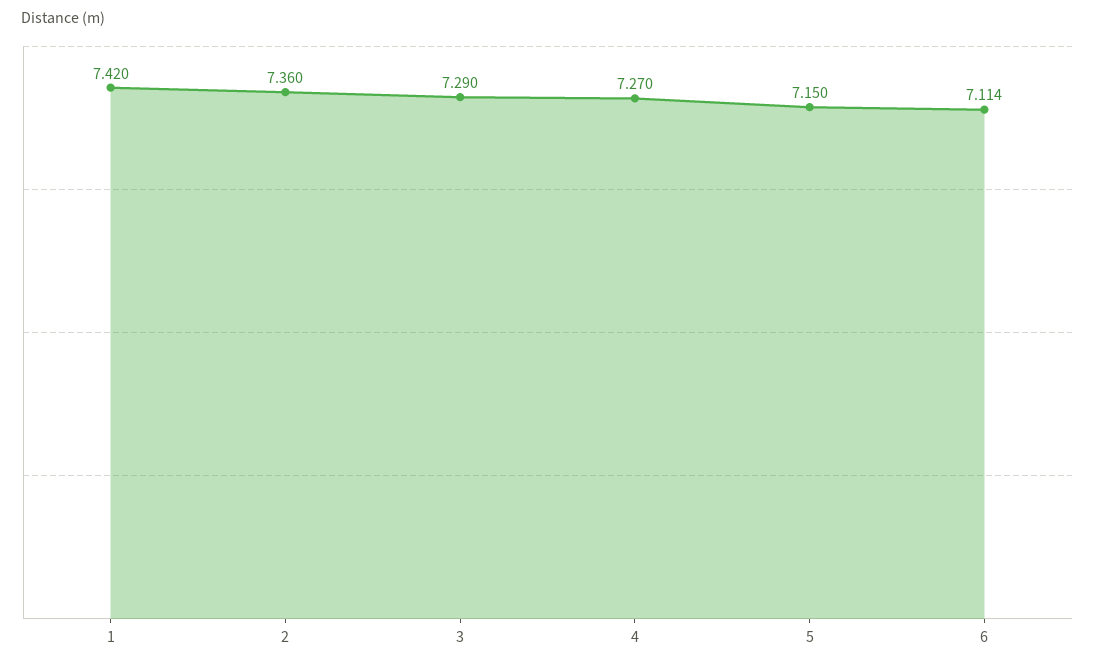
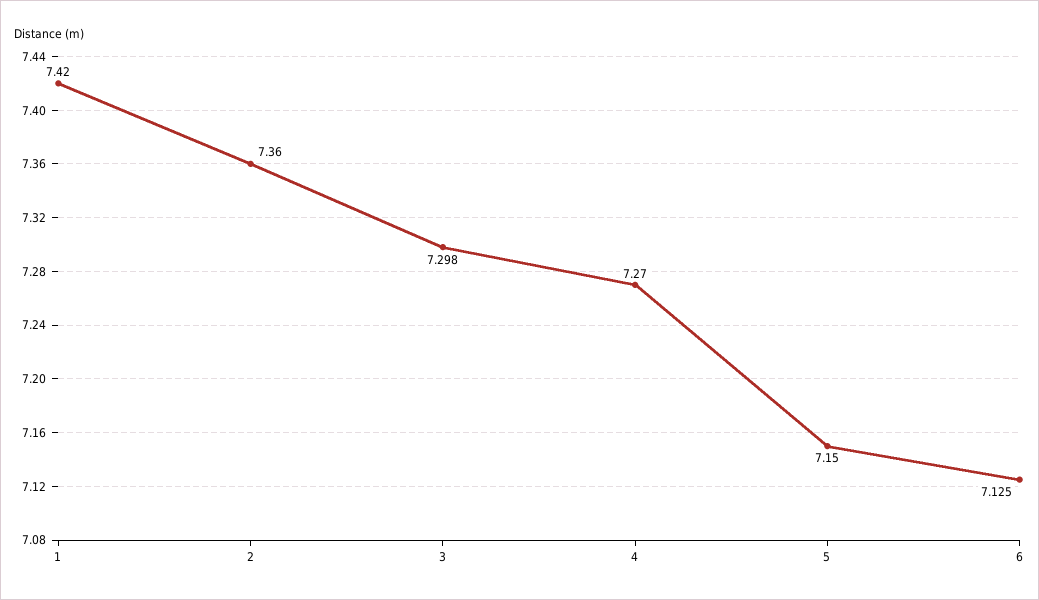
3: 7.29 -> 7.298
6: 7.114 -> 7.125

